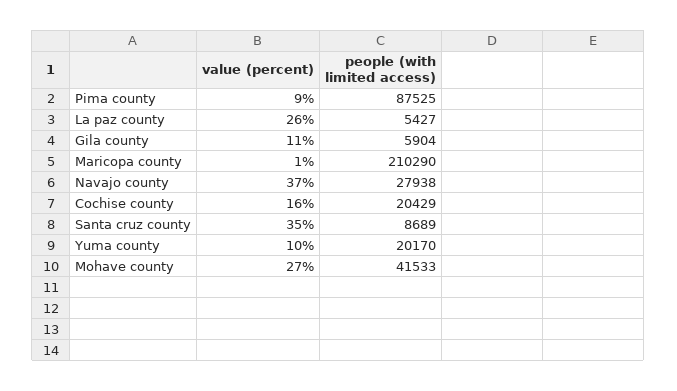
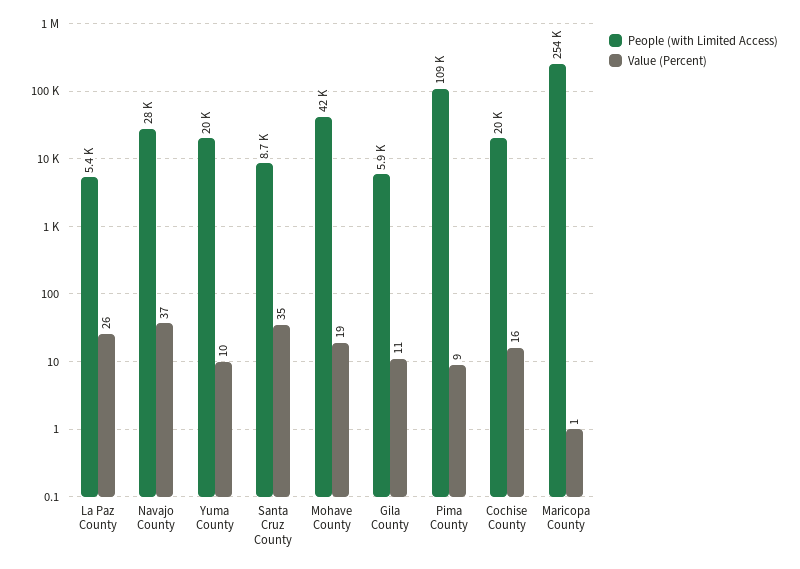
people (with limited access), Pima county: 87525 -> 109000
people (with limited access), Maricopa county: 210290 -> 254000
value (percent), Mohave county: 27 -> 19

